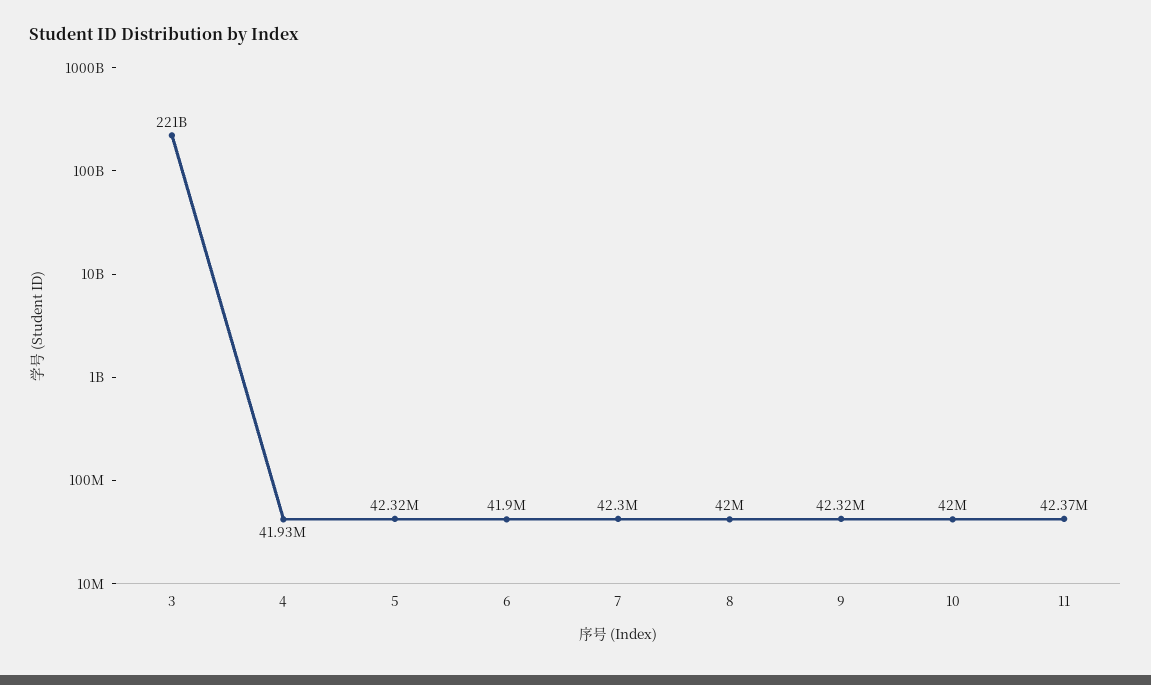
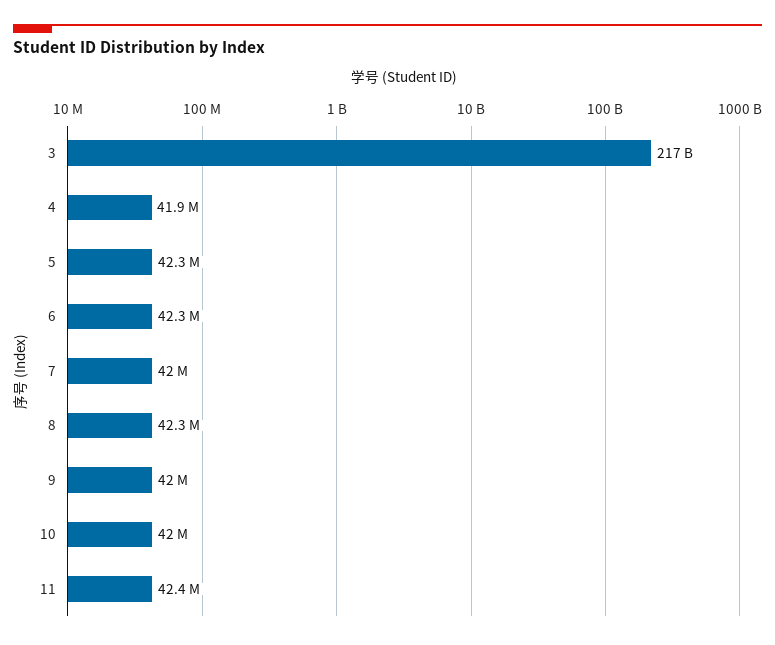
3: 221000000000 -> 217000000000
6: 41900000 -> 42300000
7: 42300000 -> 42000000
8: 42000000 -> 42300000
9: 42320000 -> 42000000

